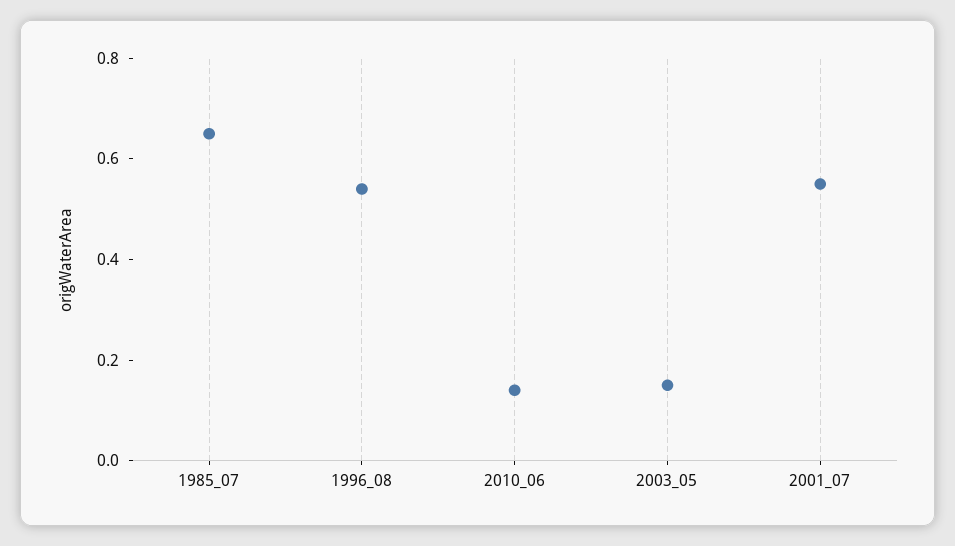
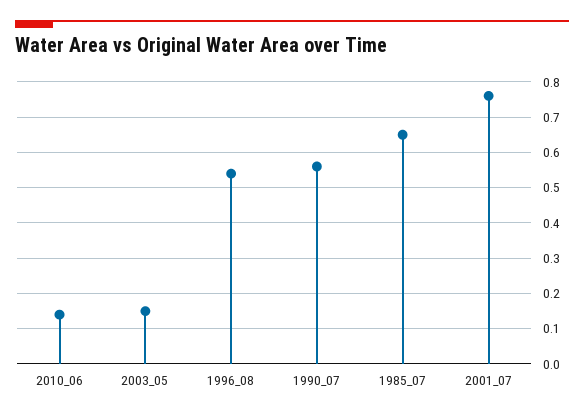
2001_07: 0.55 -> 0.75
1990_07: none -> 0.55

